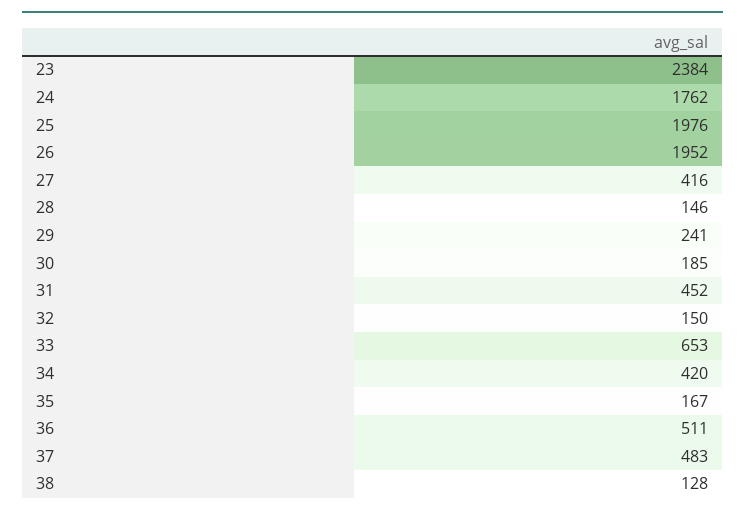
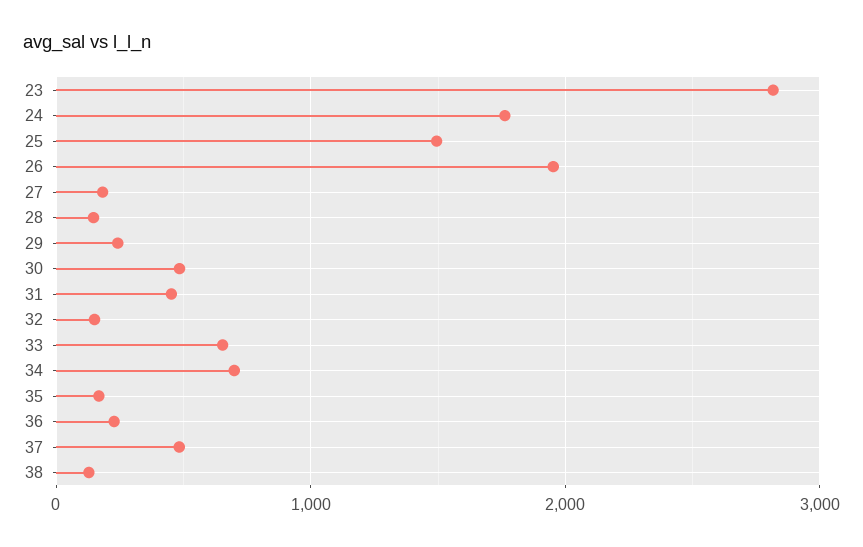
23: 2384 -> 2800
25: 1976 -> 1500
27: 416 -> 200
30: 185 -> 500
34: 420 -> 700
36: 511 -> 200

